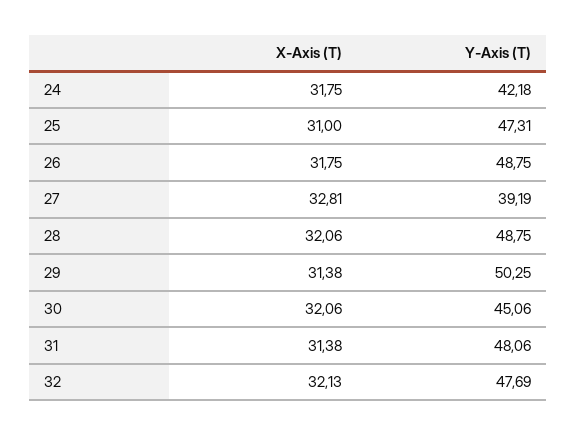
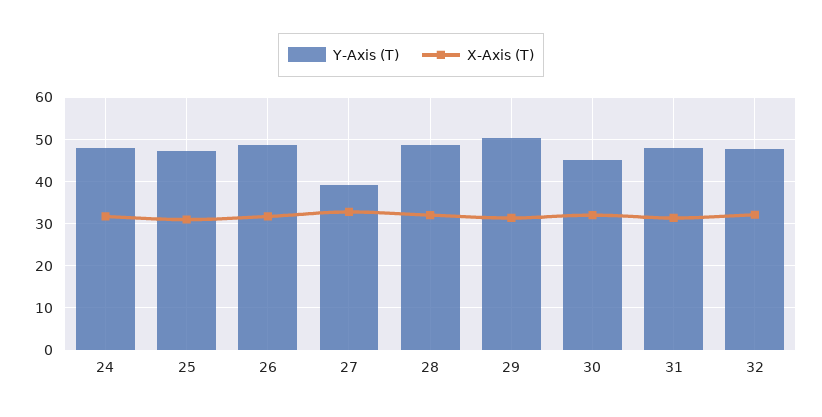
Y-Axis (T), 24: 42.18 -> 48

